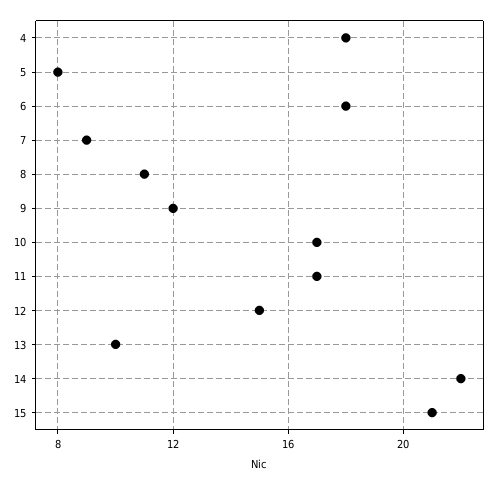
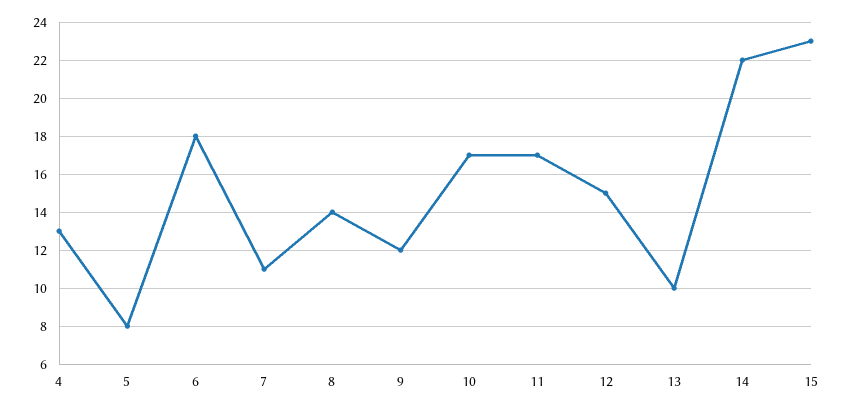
4: 18 -> 13
7: 9 -> 11
8: 11 -> 14
15: 21 -> 23

